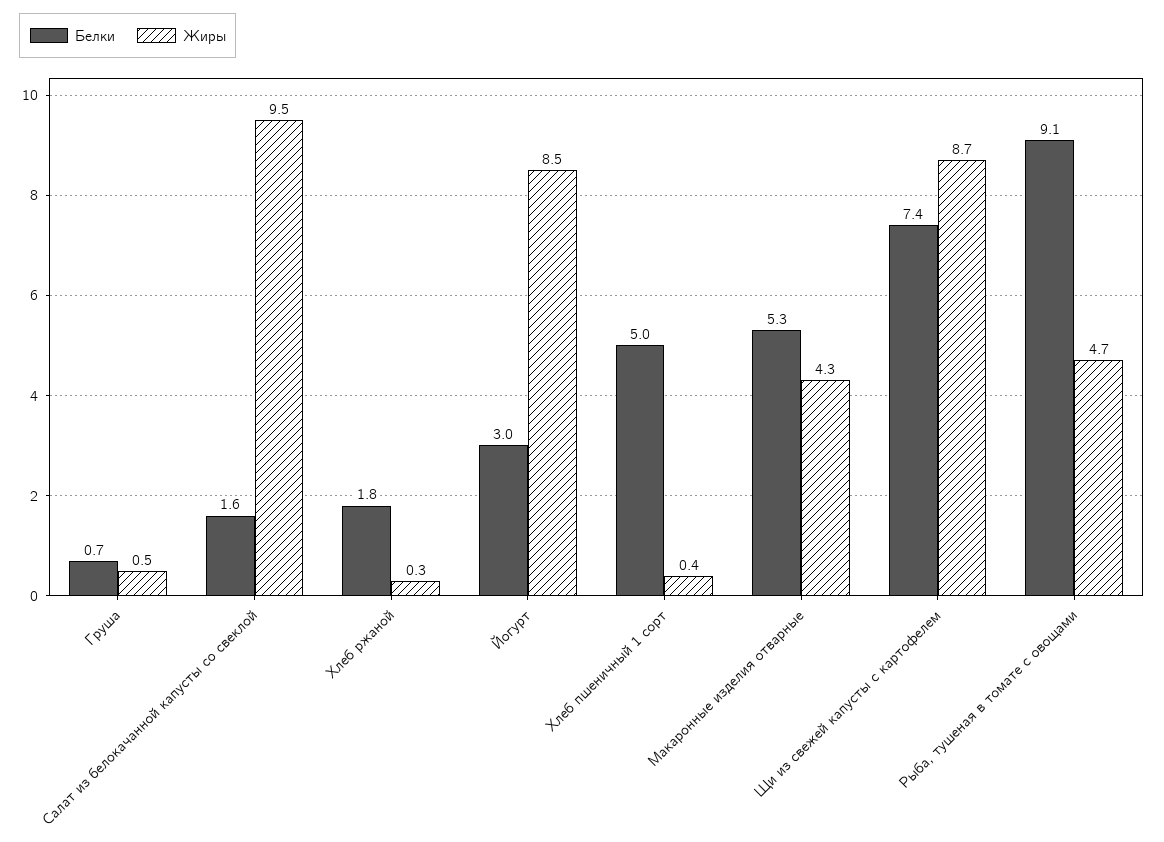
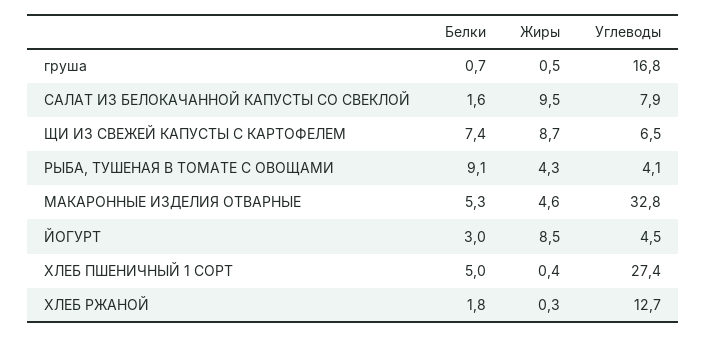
Жиры, Макаронные изделия отварные: 4.3 -> 4.6
Жиры, Рыба, тушеная в томате с овощами: 4.7 -> 4.3
Углеводы, Груша: none -> 16.8
Углеводы, Салат из белокачанной капусты со свеклой: none -> 7.9
Углеводы, Щи из свежей капусты с картофелем: none -> 6.5
Углеводы, Рыба, тушеная в томате с овощами: none -> 4.1
Углеводы, Макаронные изделия отварные: none -> 32.8
Углеводы, Йогурт: none -> 4.5
Углеводы, Хлеб пшеничный 1 сорт: none -> 27.4
Углеводы, Хлеб ржаной: none -> 12.7

